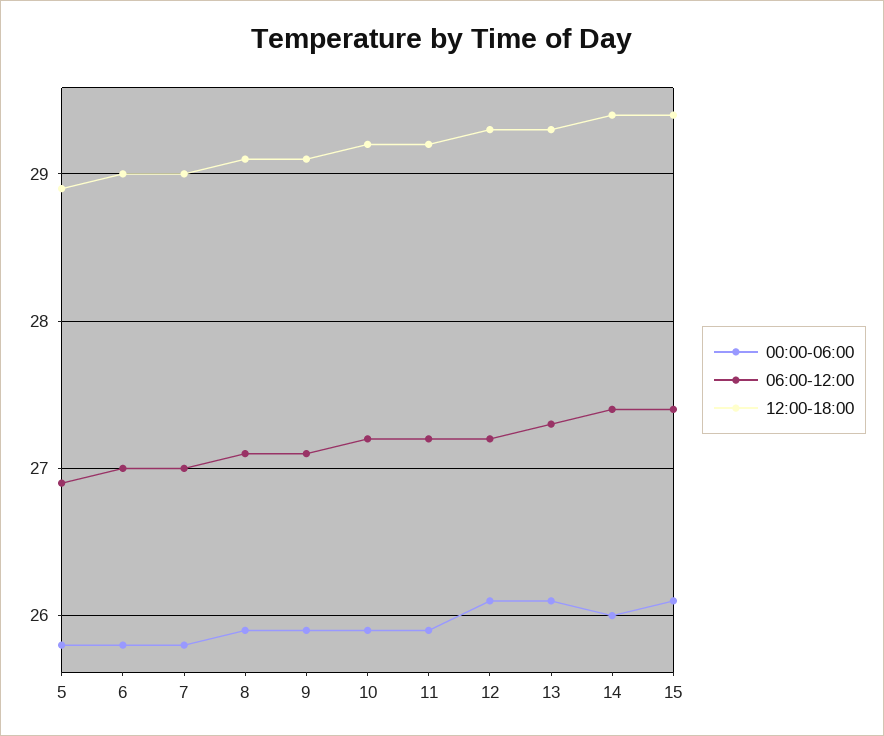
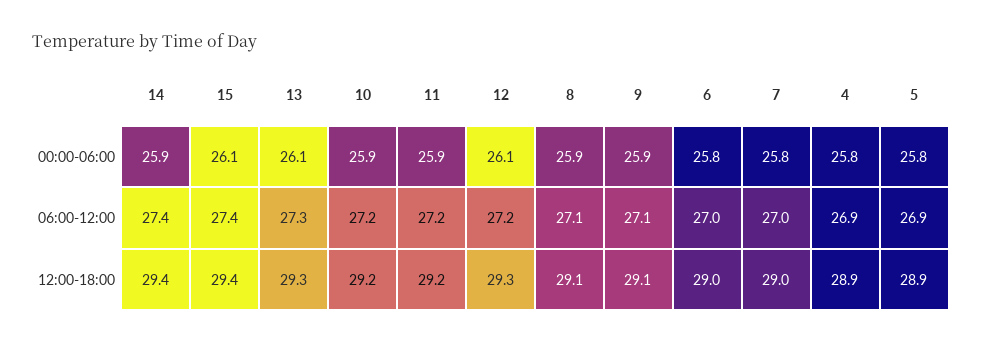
00:00-06:00, 14: 26 -> 25.9
00:00-06:00, 4: none -> 25.8
06:00-12:00, 4: none -> 26.9
12:00-18:00, 4: none -> 28.9

